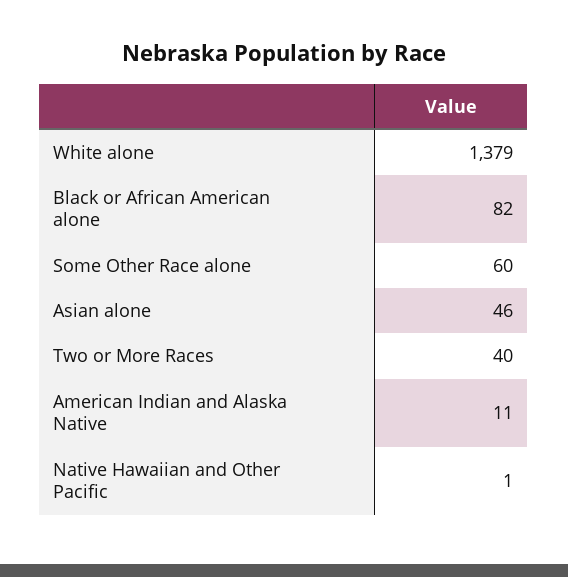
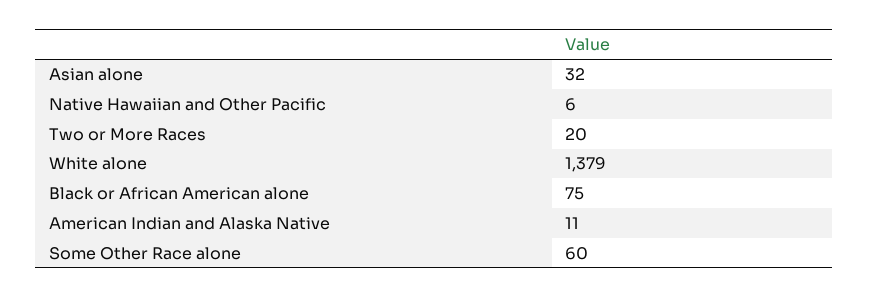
Black or African American alone: 82 -> 75
Asian alone: 46 -> 32
Two or More Races: 40 -> 20
Native Hawaiian and Other Pacific: 1 -> 6

